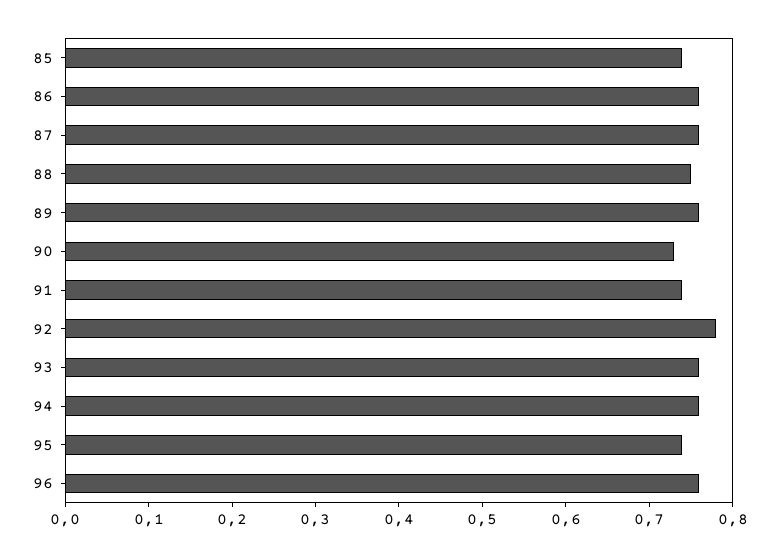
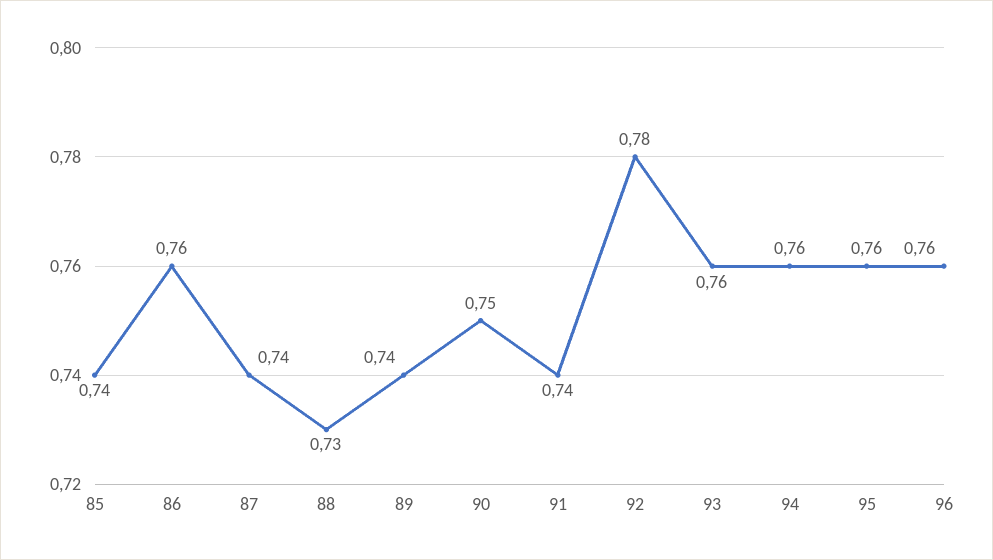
87: 0.76 -> 0.74
88: 0.75 -> 0.73
89: 0.76 -> 0.74
90: 0.73 -> 0.75
95: 0.74 -> 0.76

